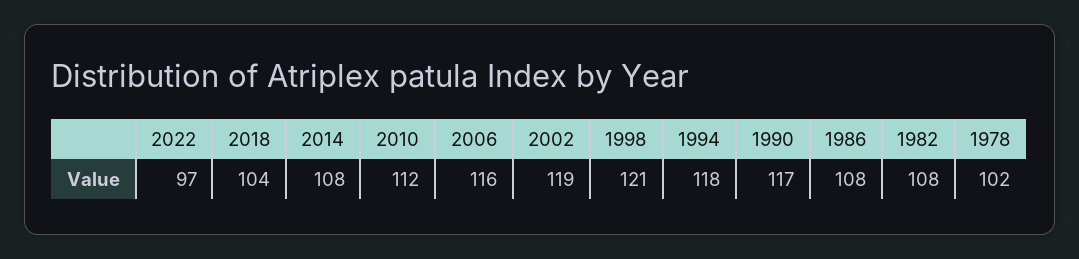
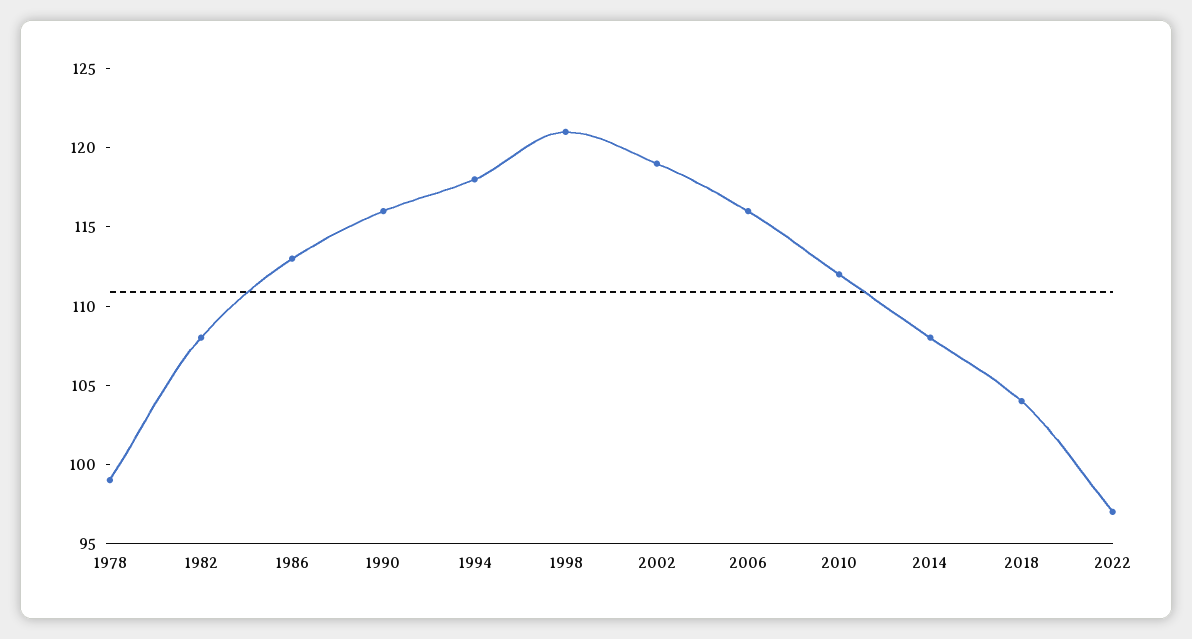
1990: 117 -> 116
1986: 108 -> 113
1978: 102 -> 99

